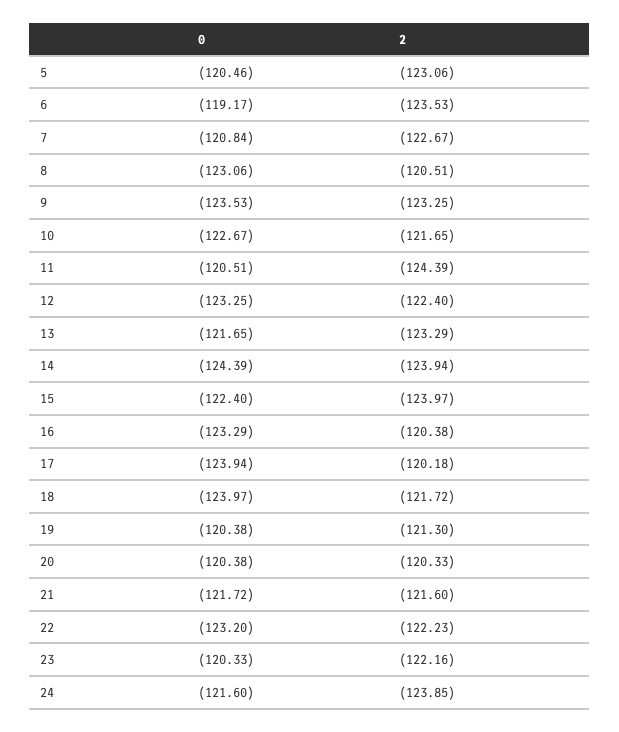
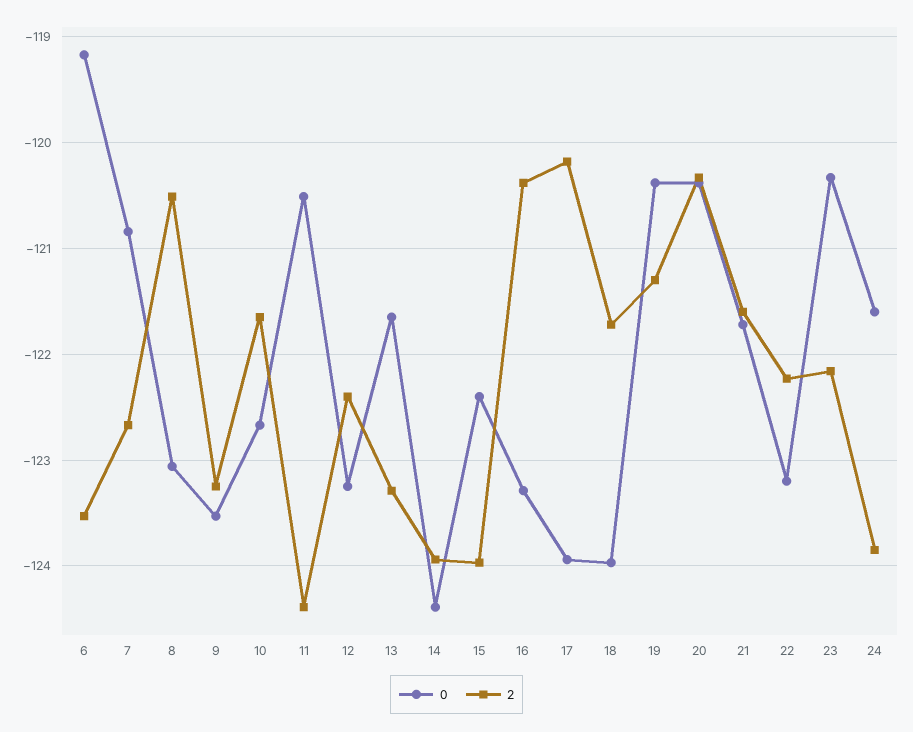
0, 5: -120.46 -> none
2, 5: -123.06 -> none

